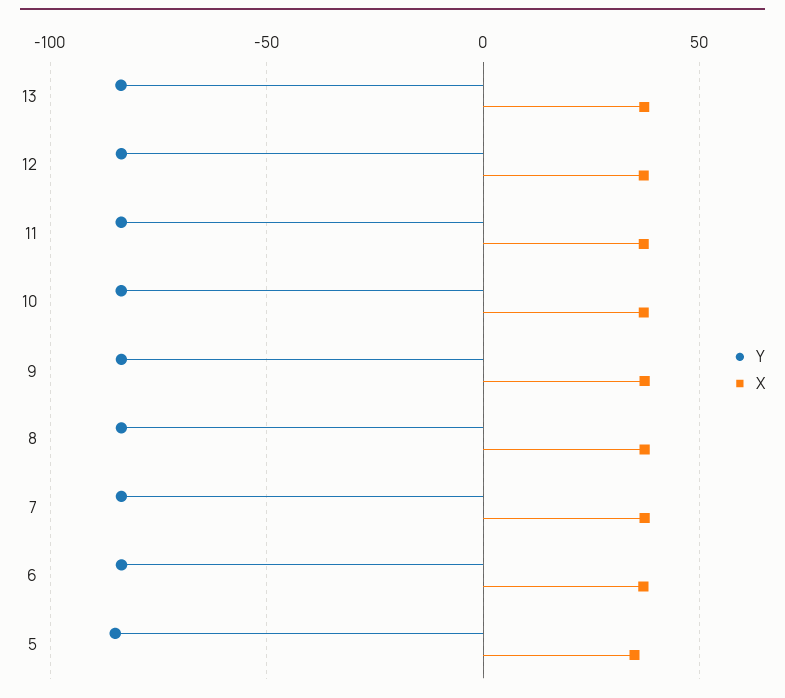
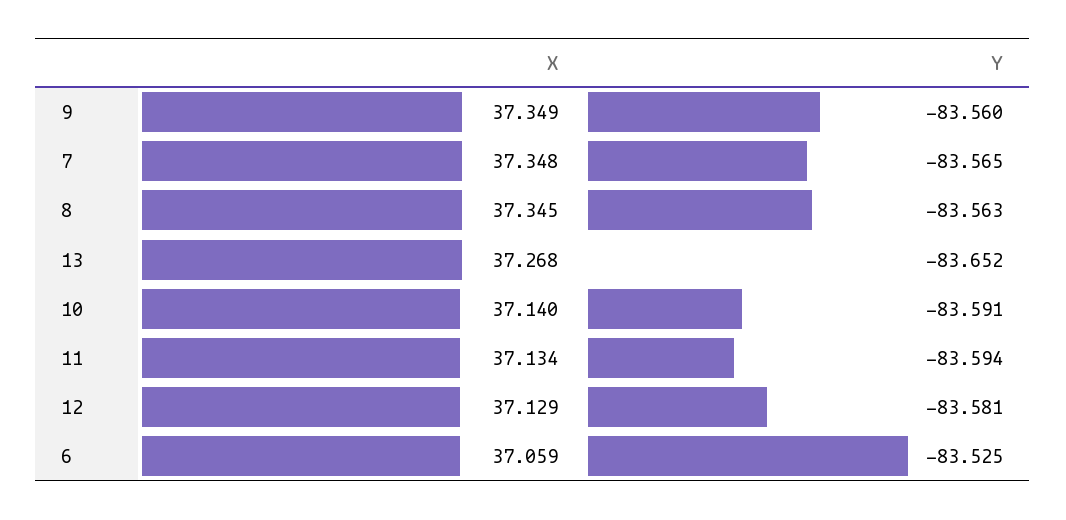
Y, 5: -85 -> none
X, 5: 35 -> none

